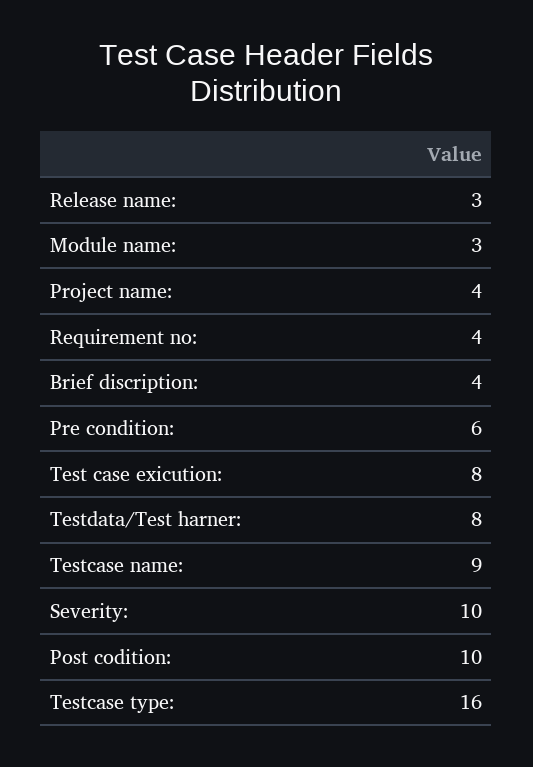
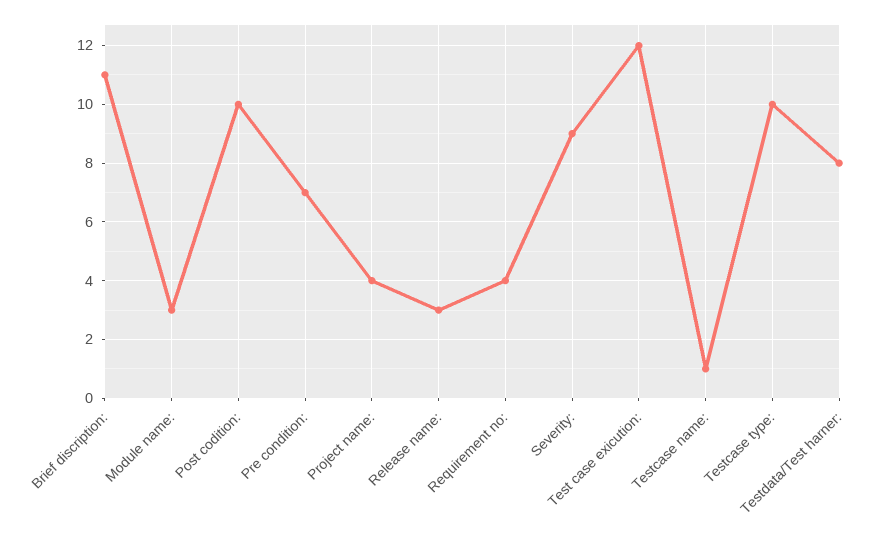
Brief discription:: 4 -> 11
Pre condition:: 6 -> 7
Test case exicution:: 8 -> 12
Testcase name:: 9 -> 1
Severity:: 10 -> 9
Testcase type:: 16 -> 10

